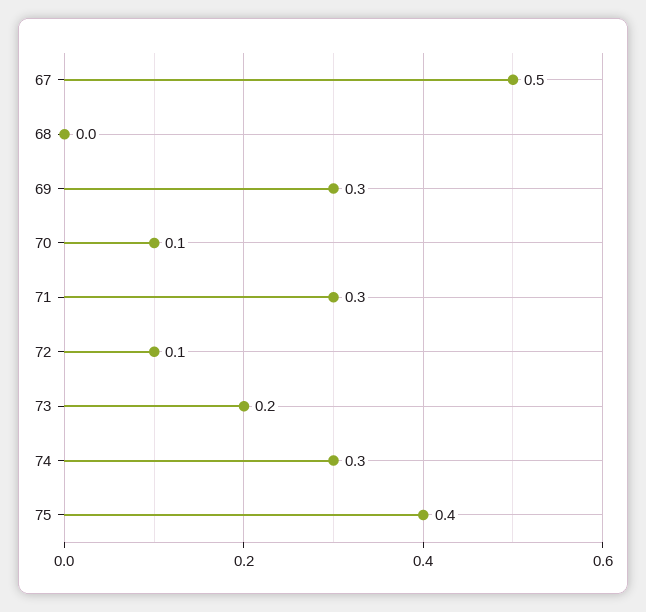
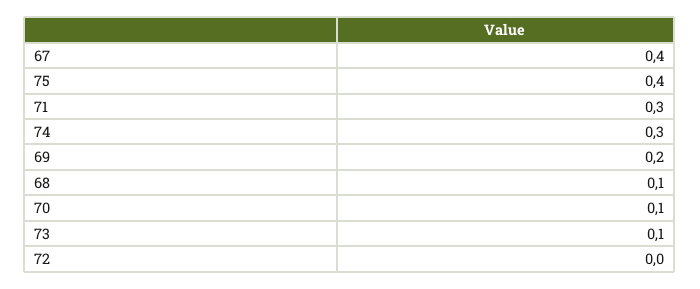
67: 0.5 -> 0.4
68: 0 -> 0.1
69: 0.3 -> 0.2
72: 0.1 -> 0
73: 0.2 -> 0.1

